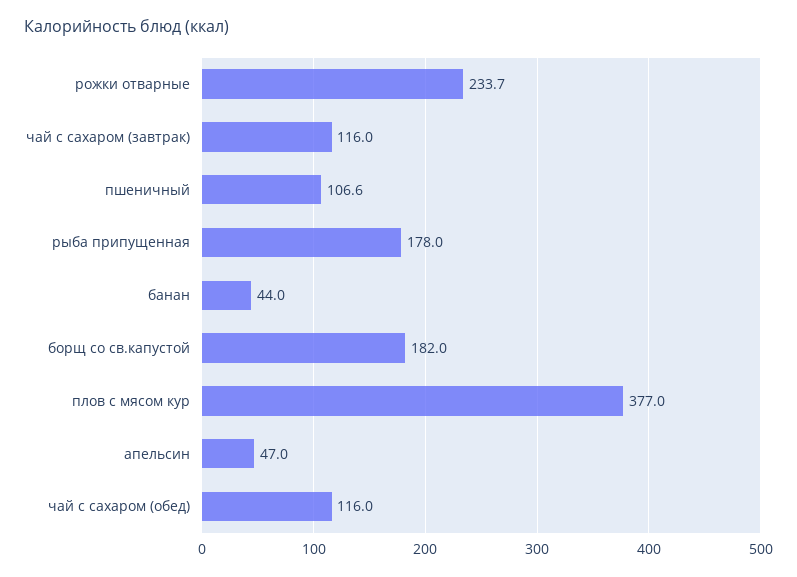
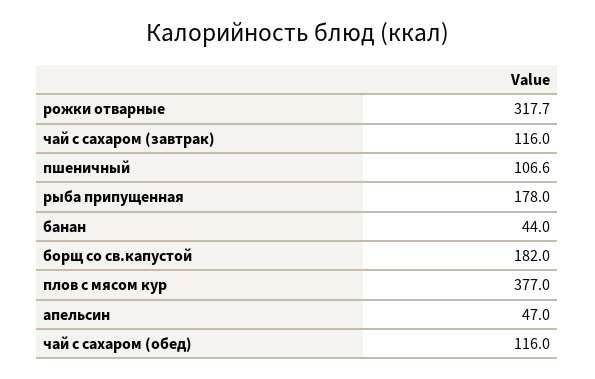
рожки отварные: 233.7 -> 317.7

